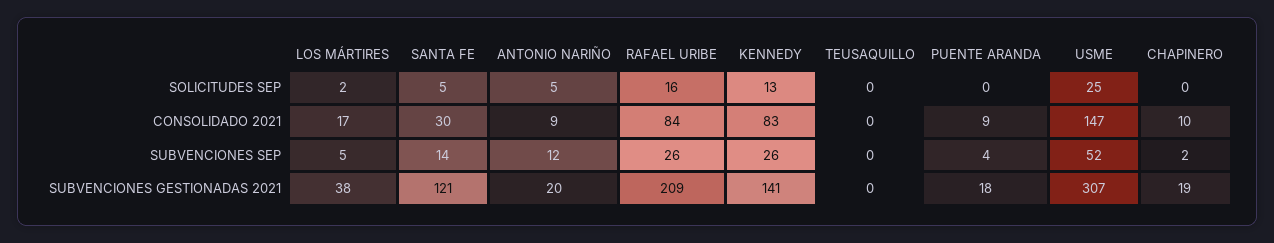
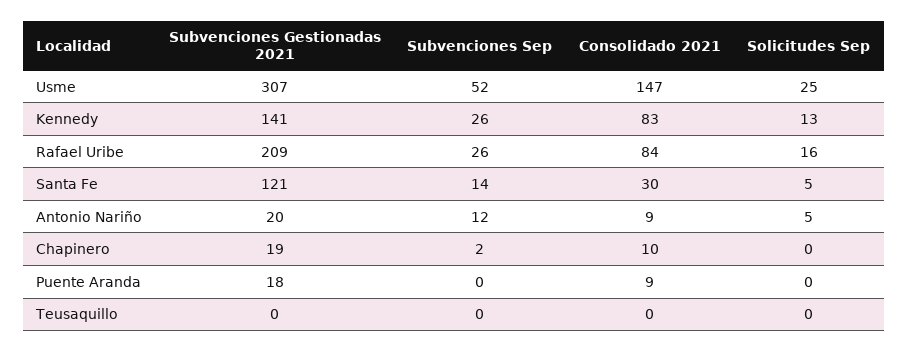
LOS MÁRTIRES, SOLICITUDES SEP: 2 -> none
LOS MÁRTIRES, CONSOLIDADO 2021: 17 -> none
LOS MÁRTIRES, SUBVENCIONES SEP: 5 -> none
PUENTE ARANDA, SUBVENCIONES SEP: 4 -> 0
LOS MÁRTIRES, SUBVENCIONES GESTIONADAS 2021: 38 -> none

